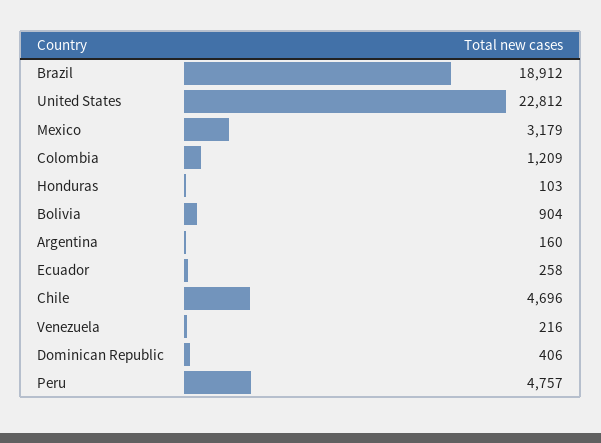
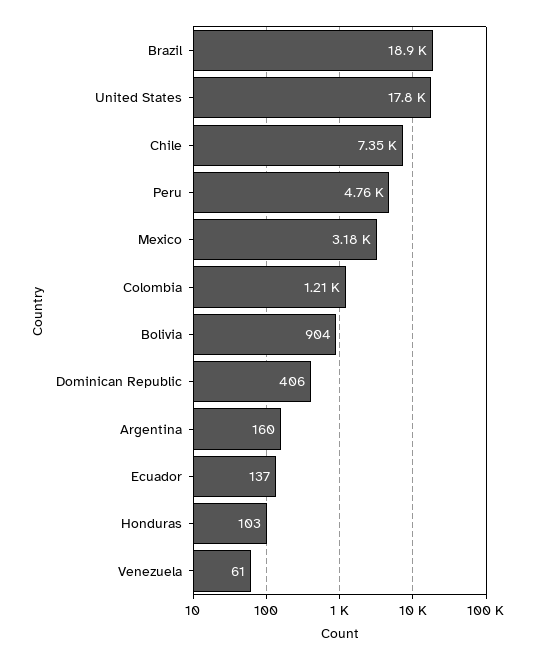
United States: 22812 -> 17800
Ecuador: 258 -> 137
Chile: 4696 -> 7350
Venezuela: 216 -> 61

